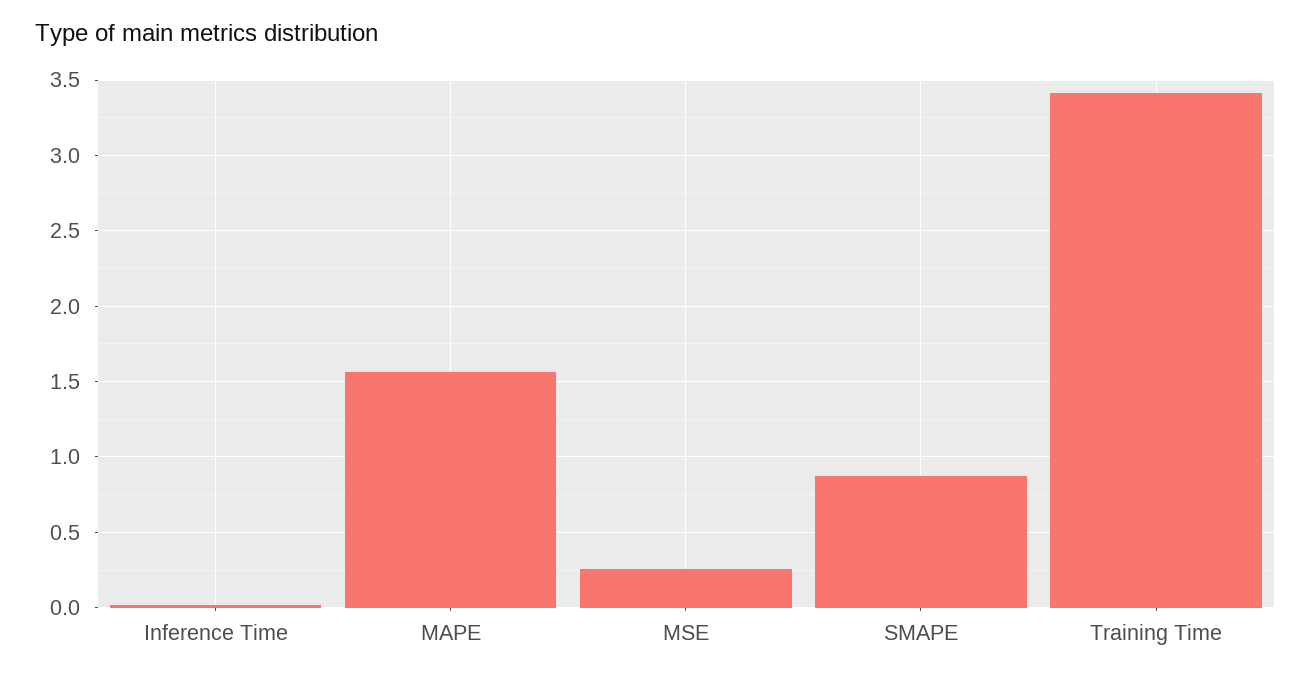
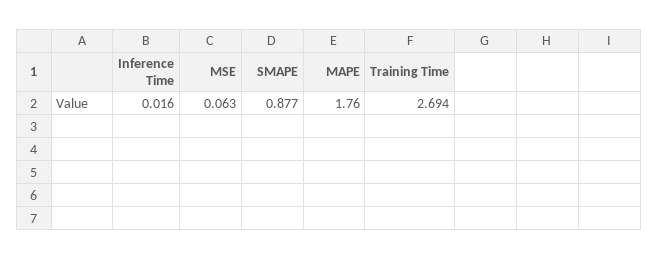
MAPE: 1.55 -> 1.76
MSE: 0.25 -> 0.063
Training Time: 3.4 -> 2.694

